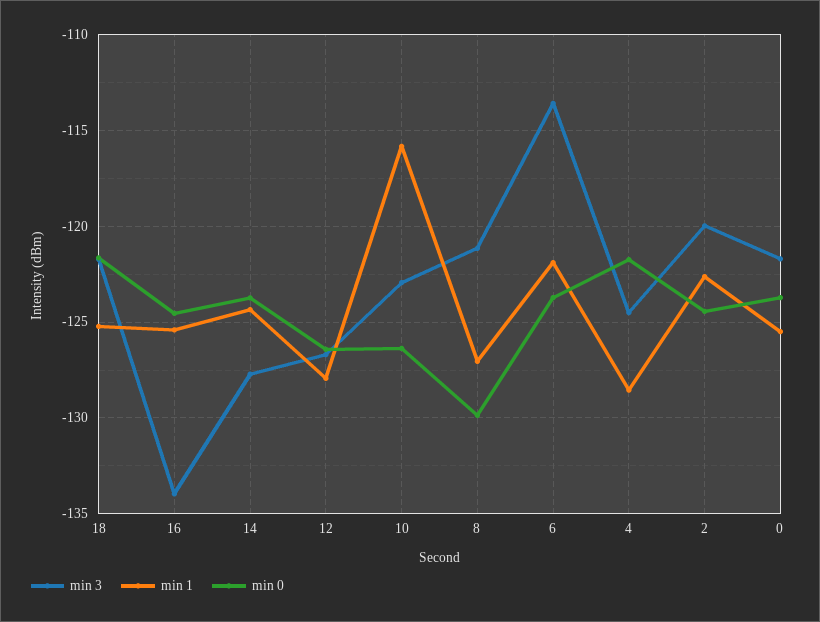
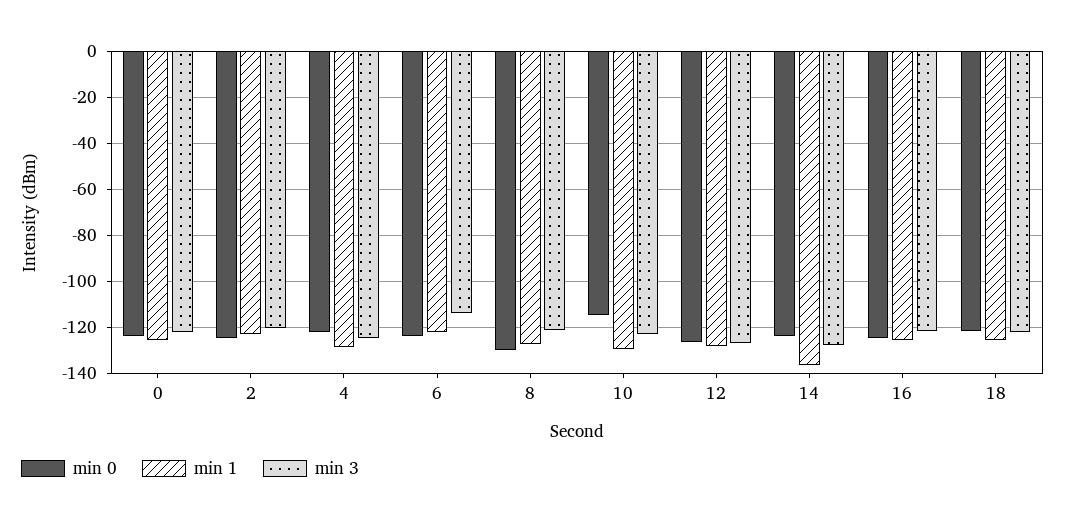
min 3, 16: -134 -> -120
min 1, 14: -124.5 -> -135
min 1, 10: -116 -> -130
min 0, 10: -126.5 -> -115

